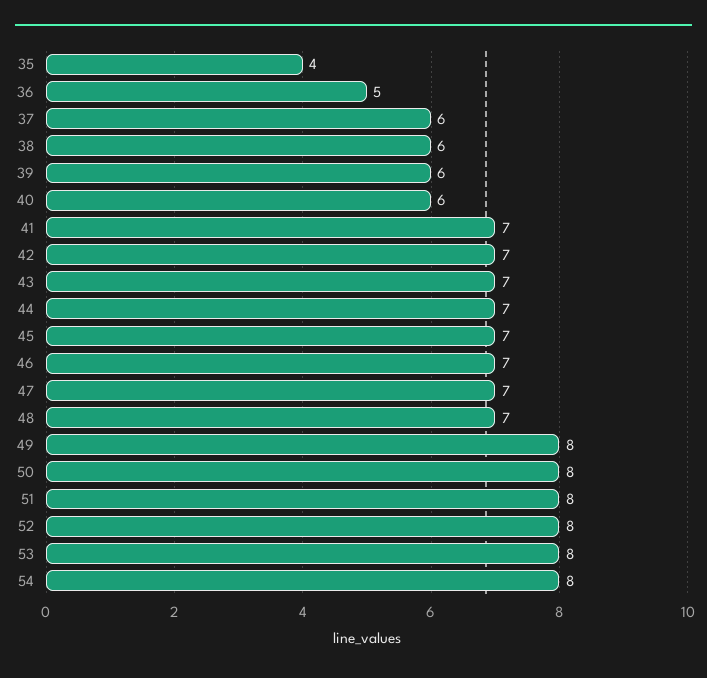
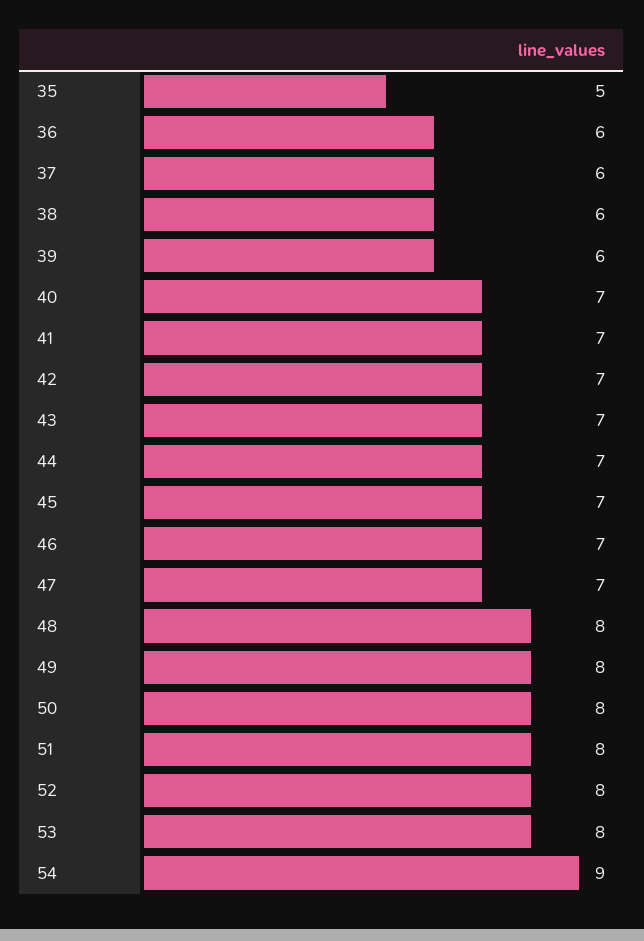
35: 4 -> 5
36: 5 -> 6
40: 6 -> 7
48: 7 -> 8
54: 8 -> 9

